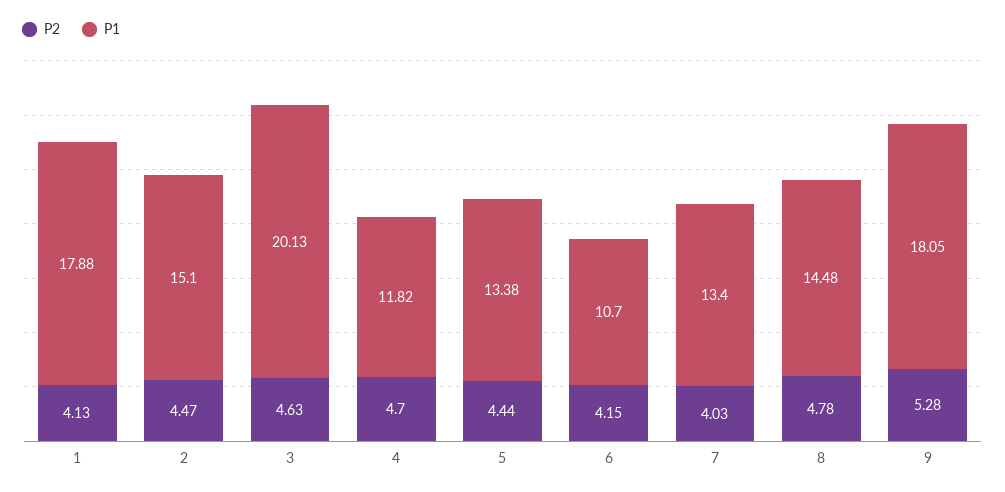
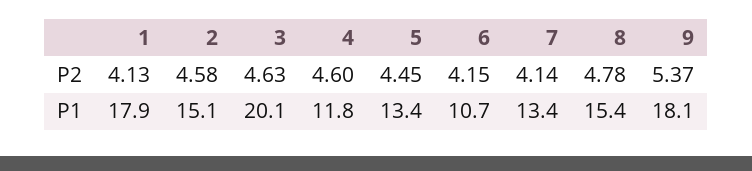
P2, 2: 4.47 -> 4.58
P2, 4: 4.7 -> 4.6
P2, 5: 4.44 -> 4.45
P2, 7: 4.03 -> 4.14
P1, 8: 14.48 -> 15.4
P2, 9: 5.28 -> 5.37

